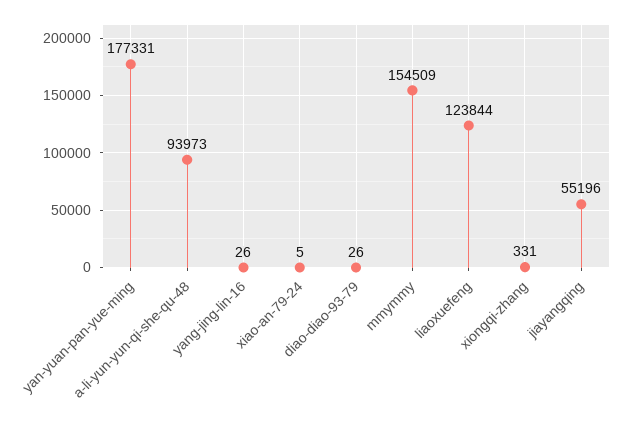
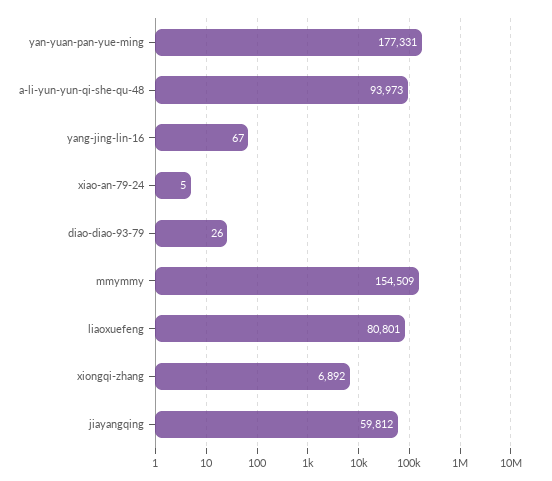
yang-jing-lin-16: 26 -> 67
liaoxuefeng: 123844 -> 80801
xiongqi-zhang: 331 -> 6892
jiayangqing: 55196 -> 59812

